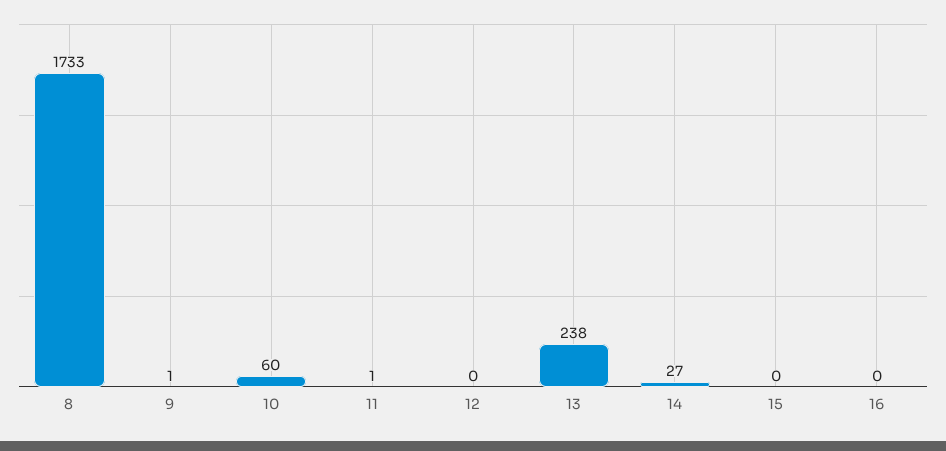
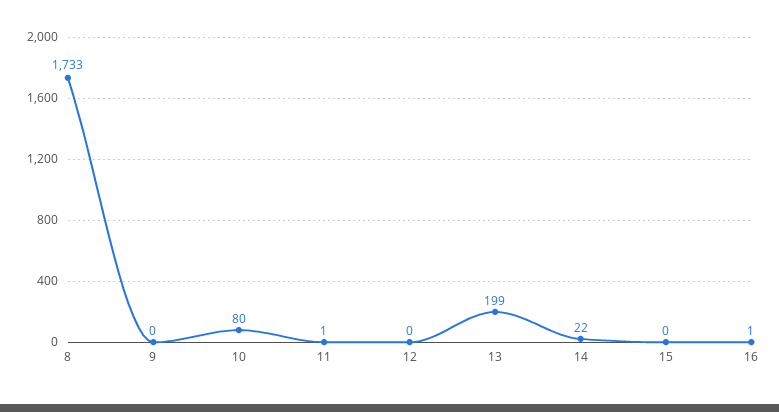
9: 1 -> 0
10: 60 -> 80
13: 238 -> 199
14: 27 -> 22
16: 0 -> 1

